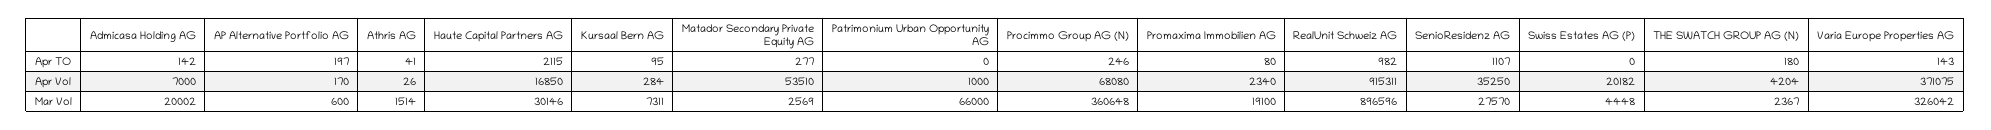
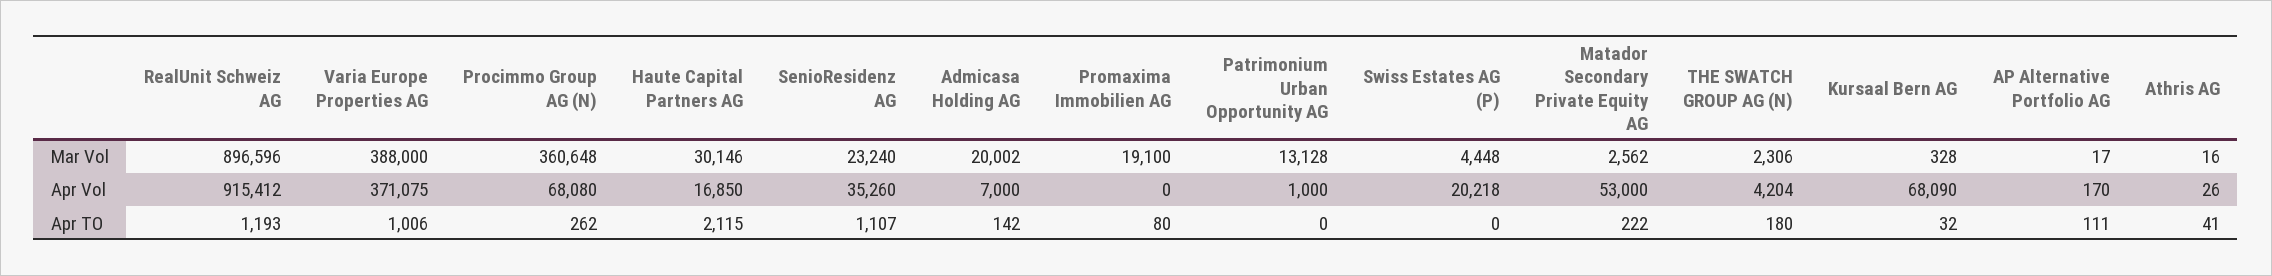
AP Alternative Portfolio AG, Apr TO: 197 -> 111
Kursaal Bern AG, Apr TO: 95 -> 32
Matador Secondary Private Equity AG, Apr TO: 277 -> 222
Procimmo Group AG (N), Apr TO: 246 -> 262
RealUnit Schweiz AG, Apr TO: 982 -> 1193
Varia Europe Properties AG, Apr TO: 143 -> 1006
Kursaal Bern AG, Apr Vol: 284 -> 68090
Matador Secondary Private Equity AG, Apr Vol: 53510 -> 53000
Promaxima Immobilien AG, Apr Vol: 2340 -> 0
RealUnit Schweiz AG, Apr Vol: 915311 -> 915412
SenioResidenz AG, Apr Vol: 35250 -> 35260
Swiss Estates AG (P), Apr Vol: 20182 -> 20218
AP Alternative Portfolio AG, Mar Vol: 600 -> 17
Athris AG, Mar Vol: 1514 -> 16
Kursaal Bern AG, Mar Vol: 7311 -> 328
Matador Secondary Private Equity AG, Mar Vol: 2569 -> 2562
Patrimonium Urban Opportunity AG, Mar Vol: 66000 -> 13128
SenioResidenz AG, Mar Vol: 27570 -> 23240
THE SWATCH GROUP AG (N), Mar Vol: 2367 -> 2306
Varia Europe Properties AG, Mar Vol: 326042 -> 388000

